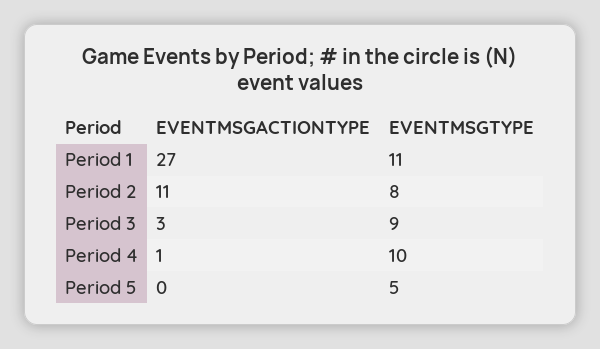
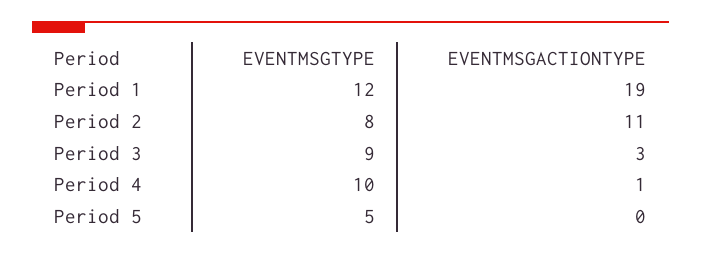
EVENTMSGACTIONTYPE, Period 1: 27 -> 19
EVENTMSGTYPE, Period 1: 11 -> 12

